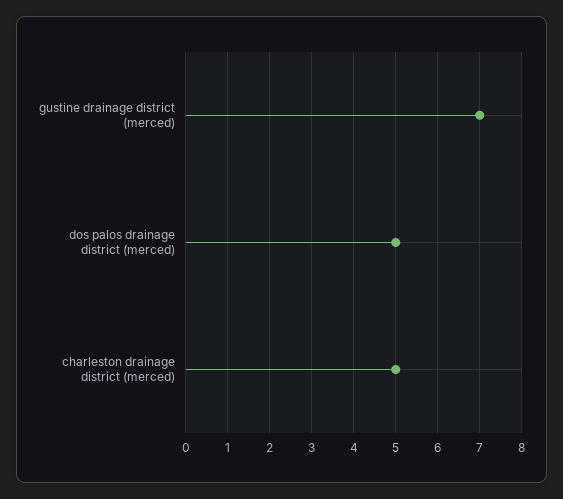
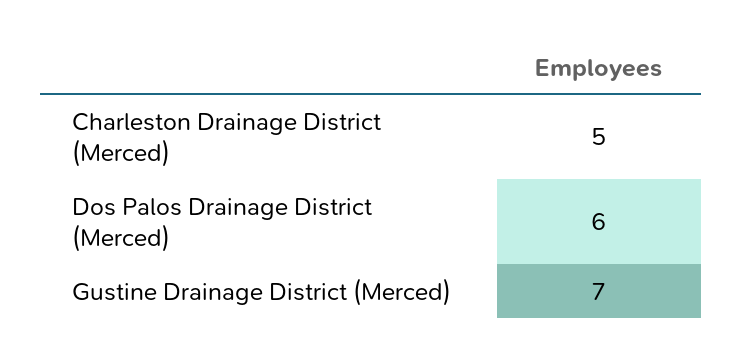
dos palos drainage district (merced): 5 -> 6

